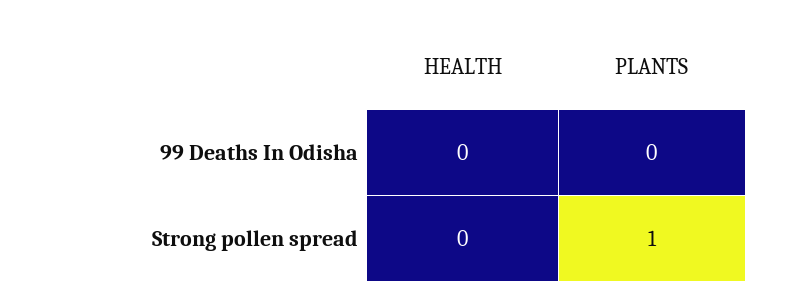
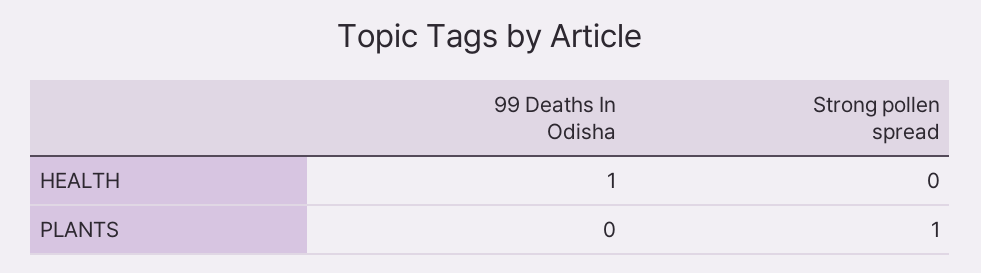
HEALTH, 99 Deaths In Odisha: 0 -> 1

